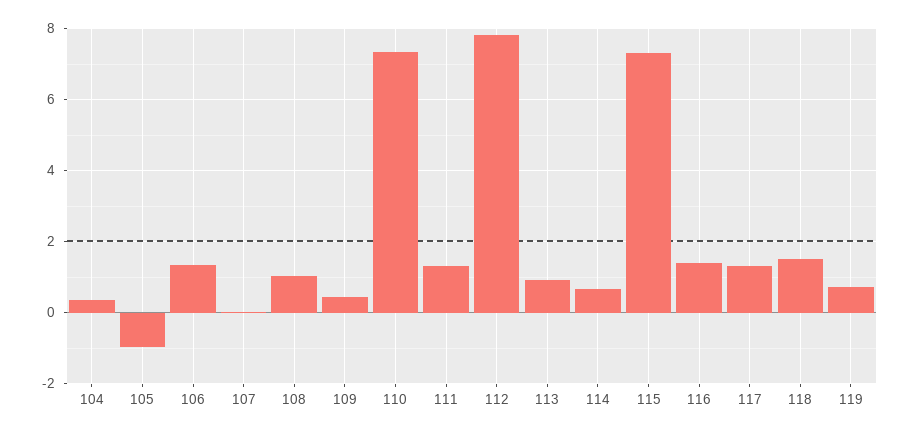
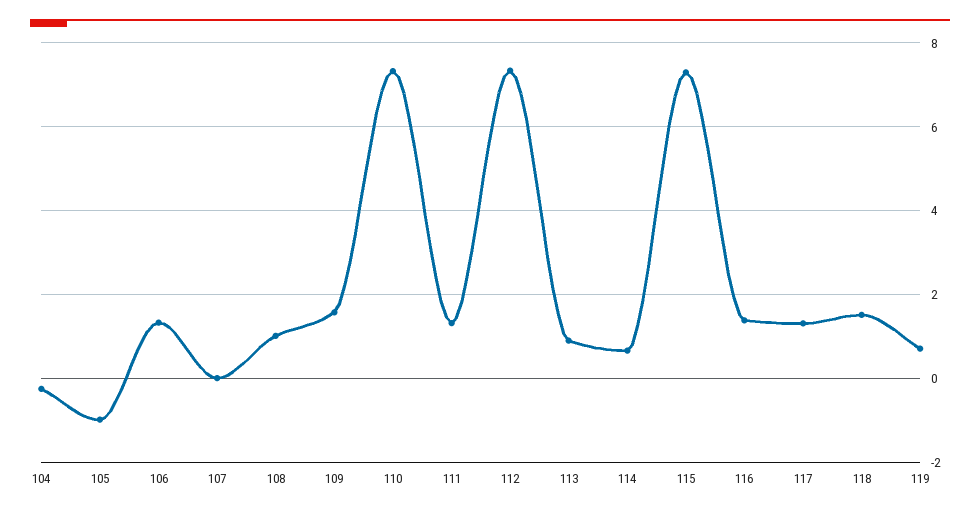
104: 0.4 -> -0.2
109: 0.4 -> 1.6
112: 7.8 -> 7.4

